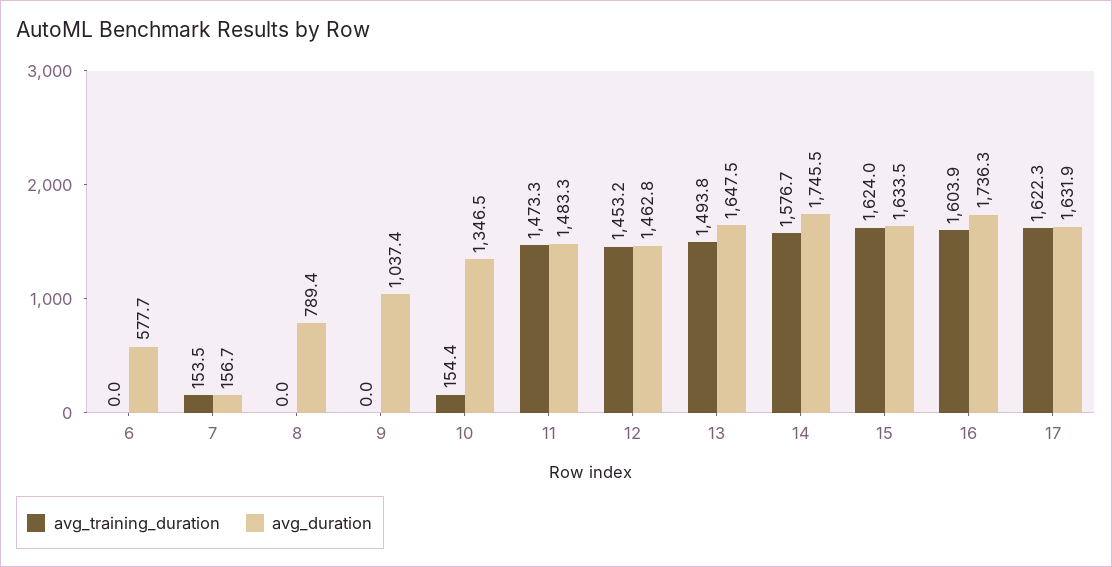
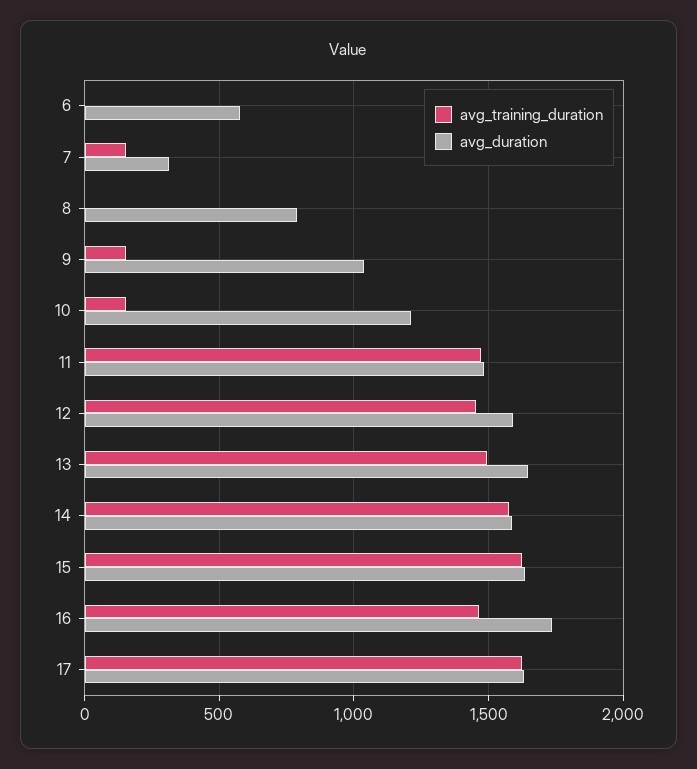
avg_duration, 7: 156.7 -> 300
avg_training_duration, 9: 0 -> 150
avg_duration, 10: 1346.5 -> 1200
avg_duration, 12: 1462.8 -> 1600
avg_duration, 14: 1745.5 -> 1600
avg_training_duration, 16: 1603.9 -> 1450

